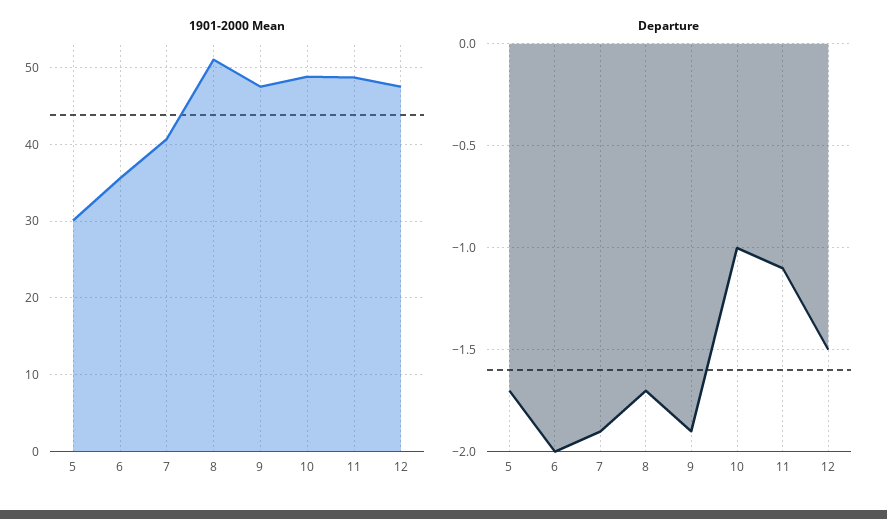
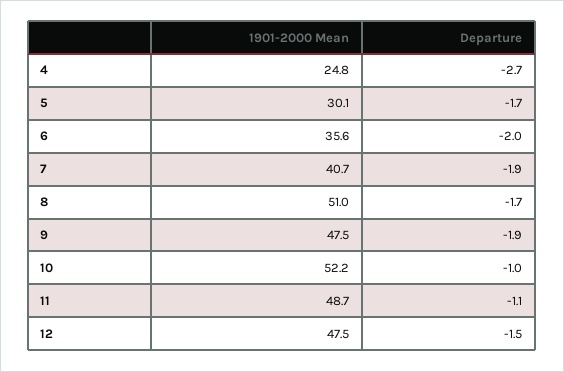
1901-2000 Mean, 10: 49 -> 52.2
1901-2000 Mean, 4: none -> 24.8
Departure, 4: none -> -2.7

